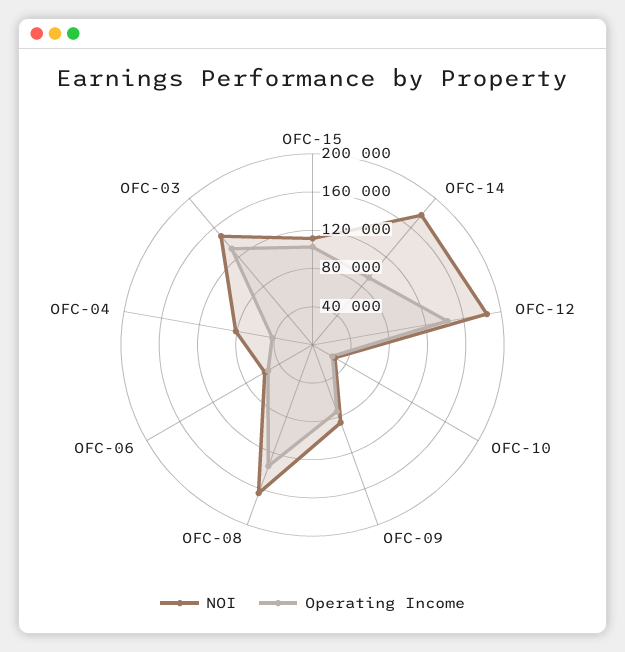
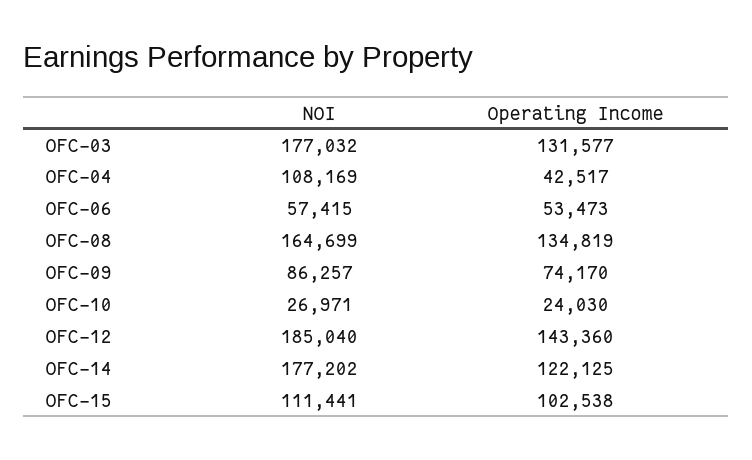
Operating Income, OFC-14: 90000 -> 122125
NOI, OFC-04: 80000 -> 108169
NOI, OFC-03: 150000 -> 177032

